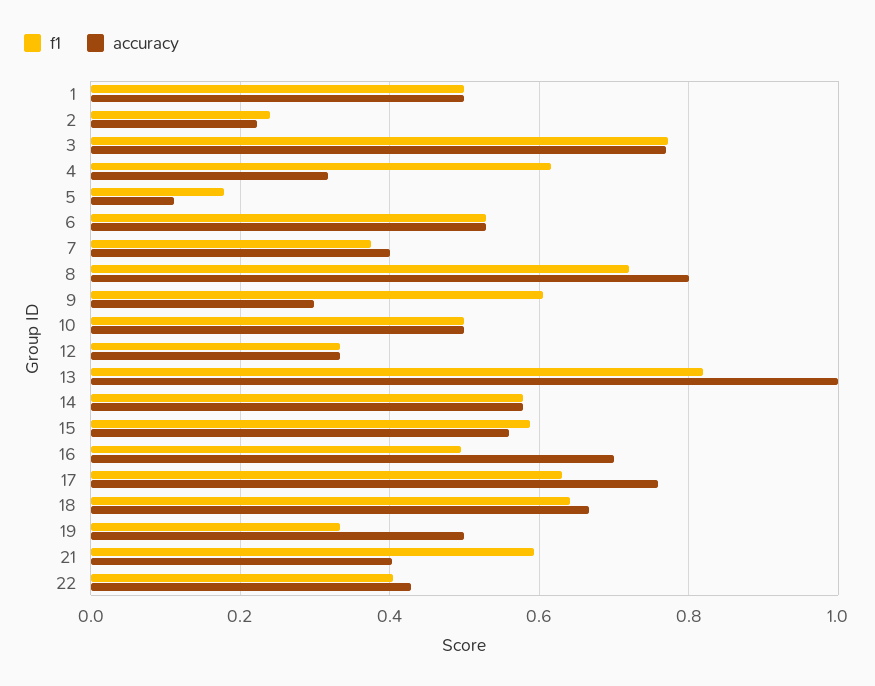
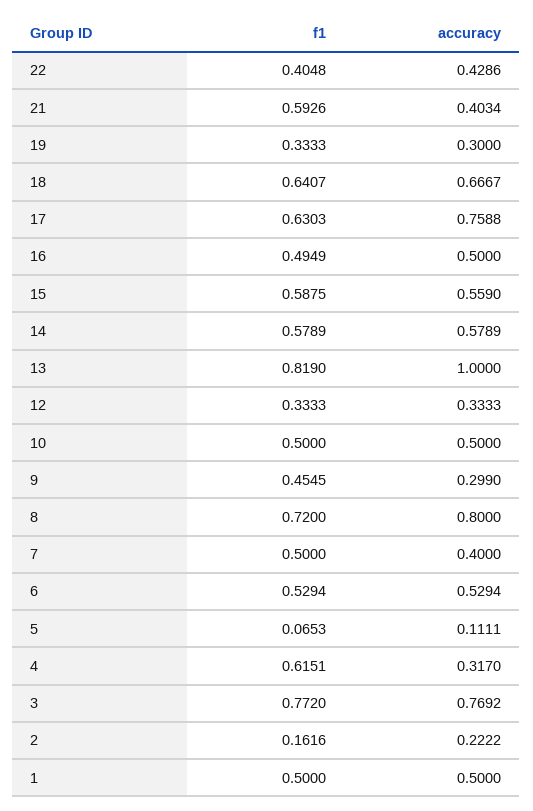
f1, 2: 0.24 -> 0.1616
f1, 5: 0.18 -> 0.0653
f1, 7: 0.38 -> 0.5
f1, 9: 0.6 -> 0.4545
accuracy, 16: 0.7 -> 0.5
accuracy, 19: 0.5 -> 0.3

